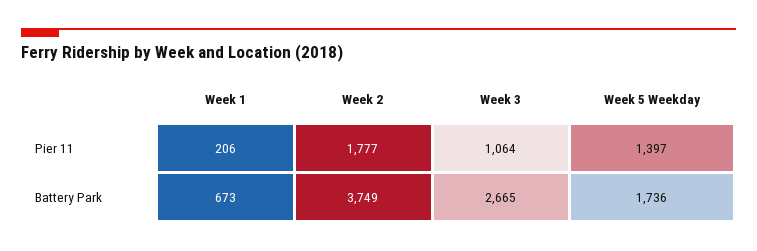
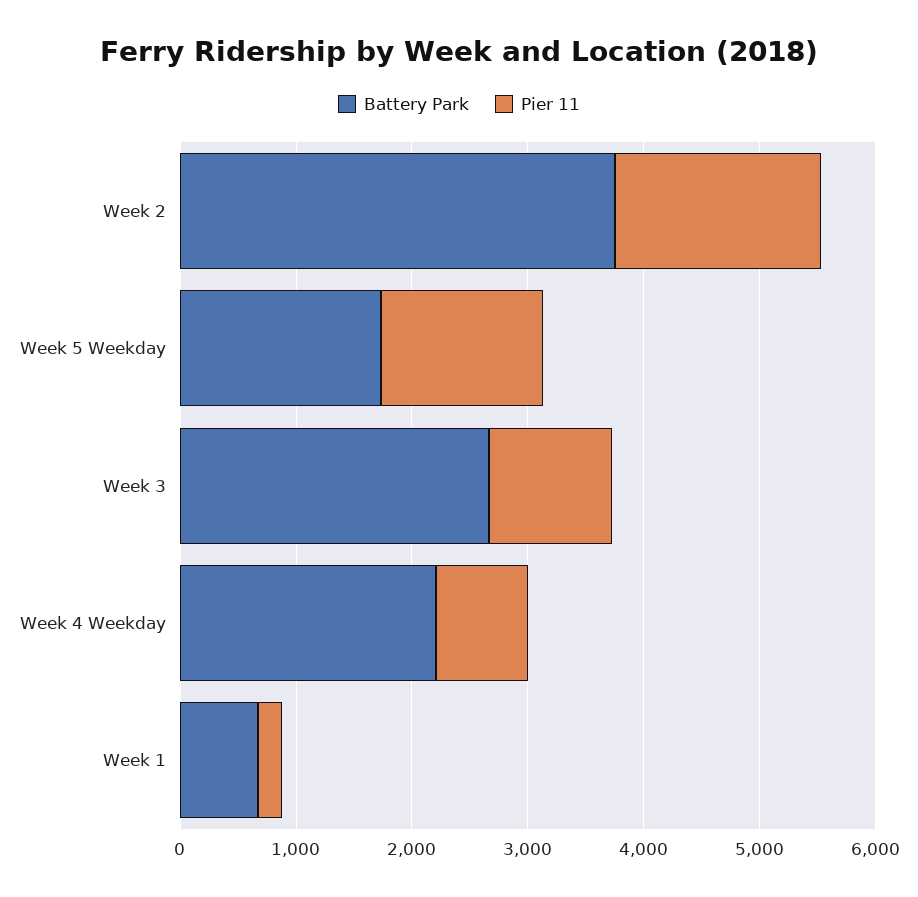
Battery Park, Week 4 Weekday: none -> 2200
Pier 11, Week 4 Weekday: none -> 800

